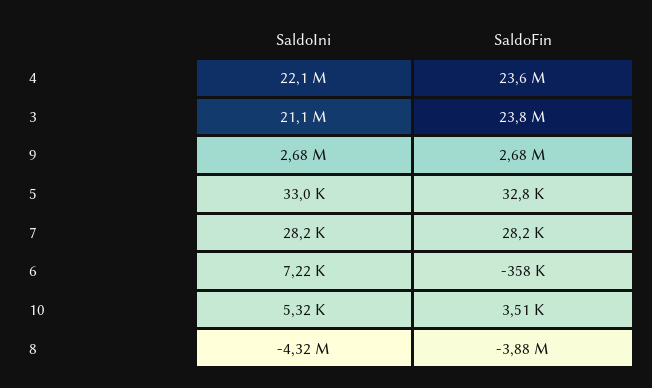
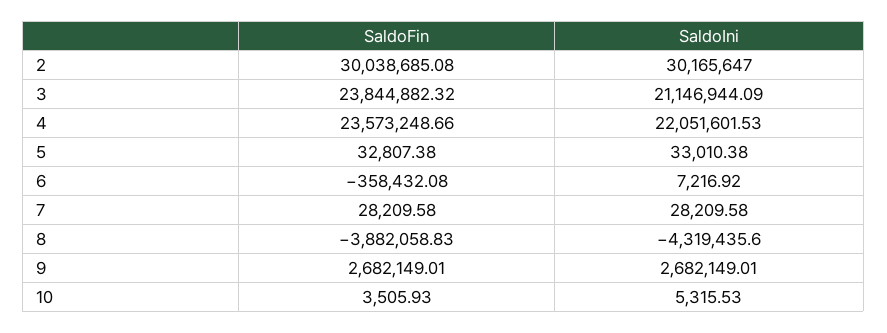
SaldoFin, 2: none -> 30038685.08
SaldoIni, 2: none -> 30165647

